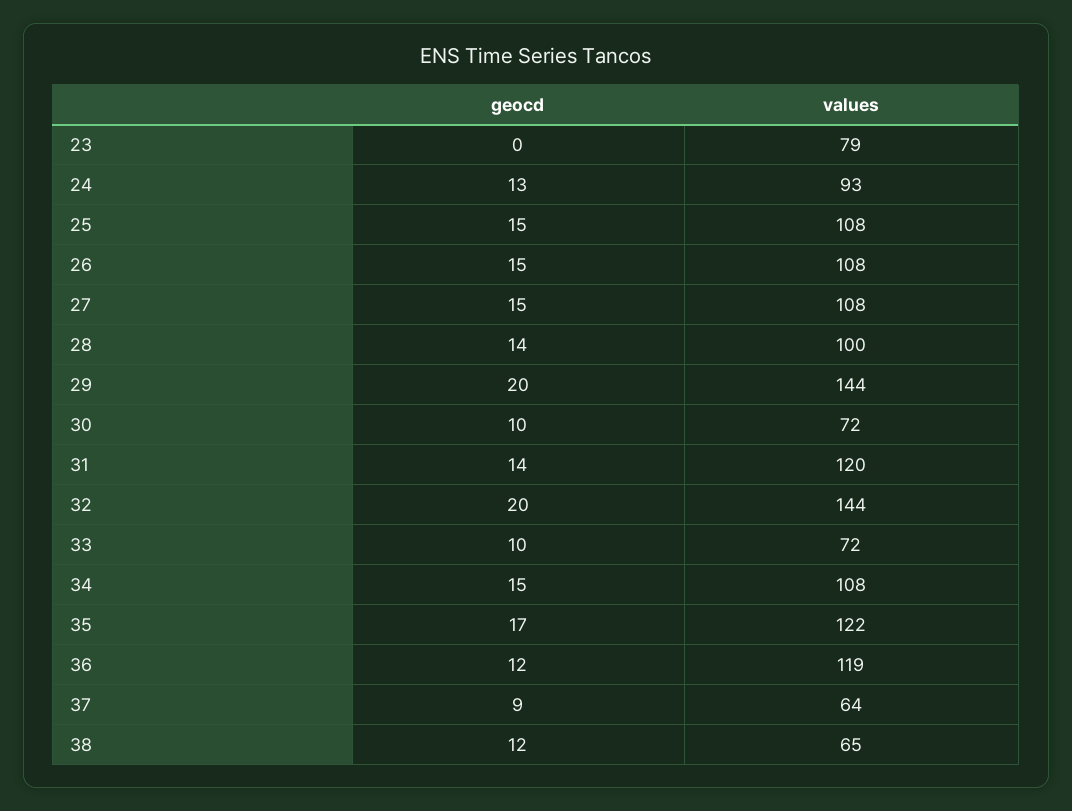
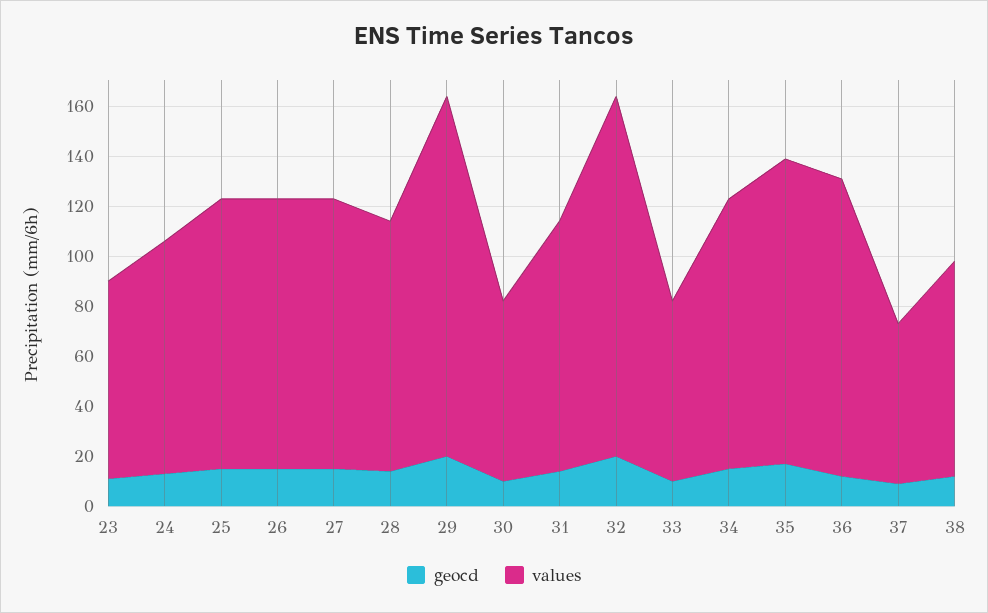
geocd, 23: 0 -> 10
values, 31: 120 -> 100
values, 38: 65 -> 85

